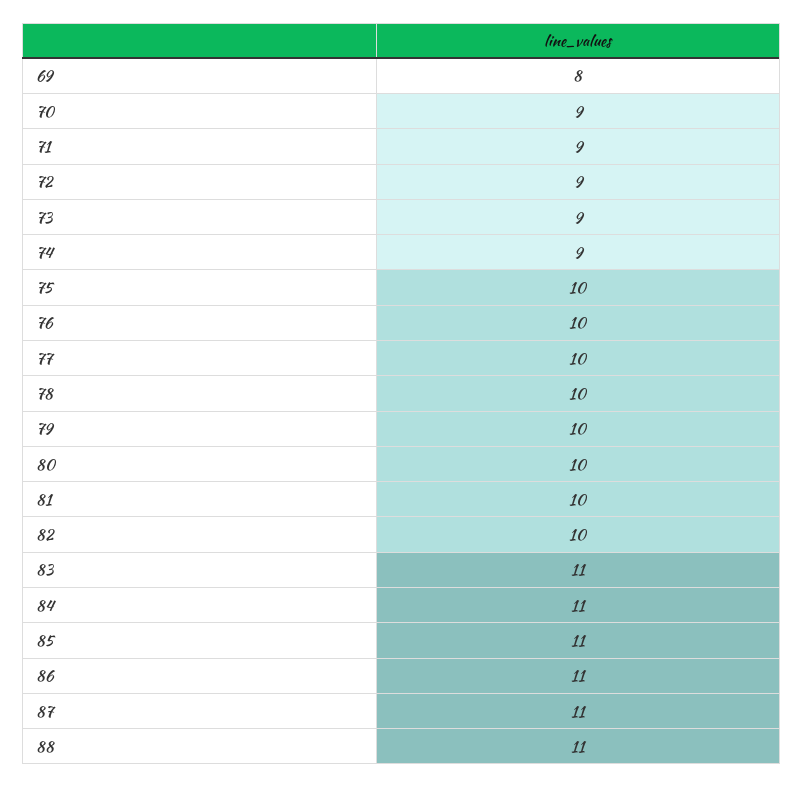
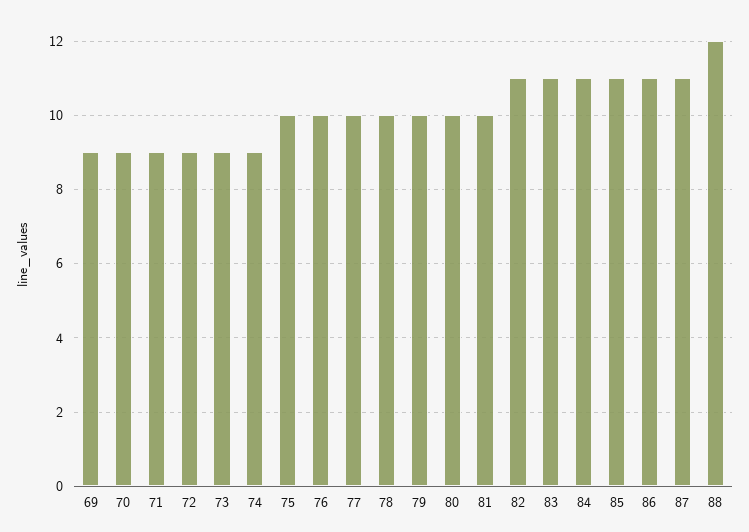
69: 8 -> 9
82: 10 -> 11
88: 11 -> 12

